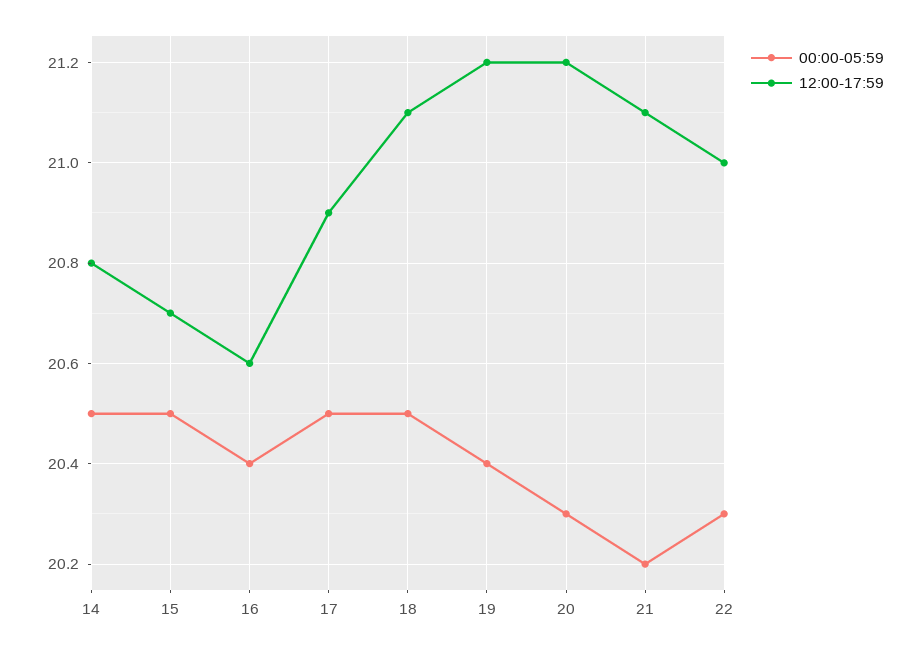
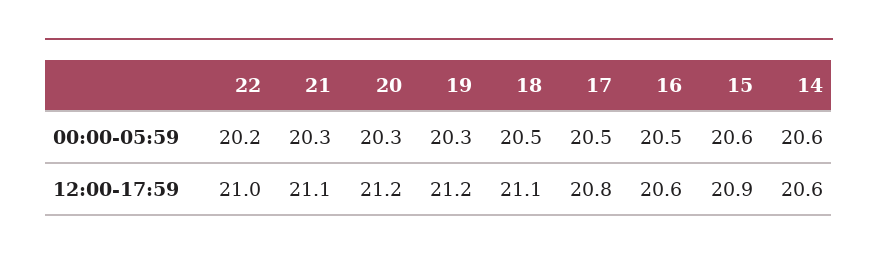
00:00-05:59, 14: 20.5 -> 20.6
12:00-17:59, 14: 20.8 -> 20.6
00:00-05:59, 15: 20.5 -> 20.6
12:00-17:59, 15: 20.7 -> 20.9
00:00-05:59, 16: 20.4 -> 20.5
12:00-17:59, 17: 20.9 -> 20.8
00:00-05:59, 19: 20.4 -> 20.3
00:00-05:59, 21: 20.2 -> 20.3
00:00-05:59, 22: 20.3 -> 20.2

